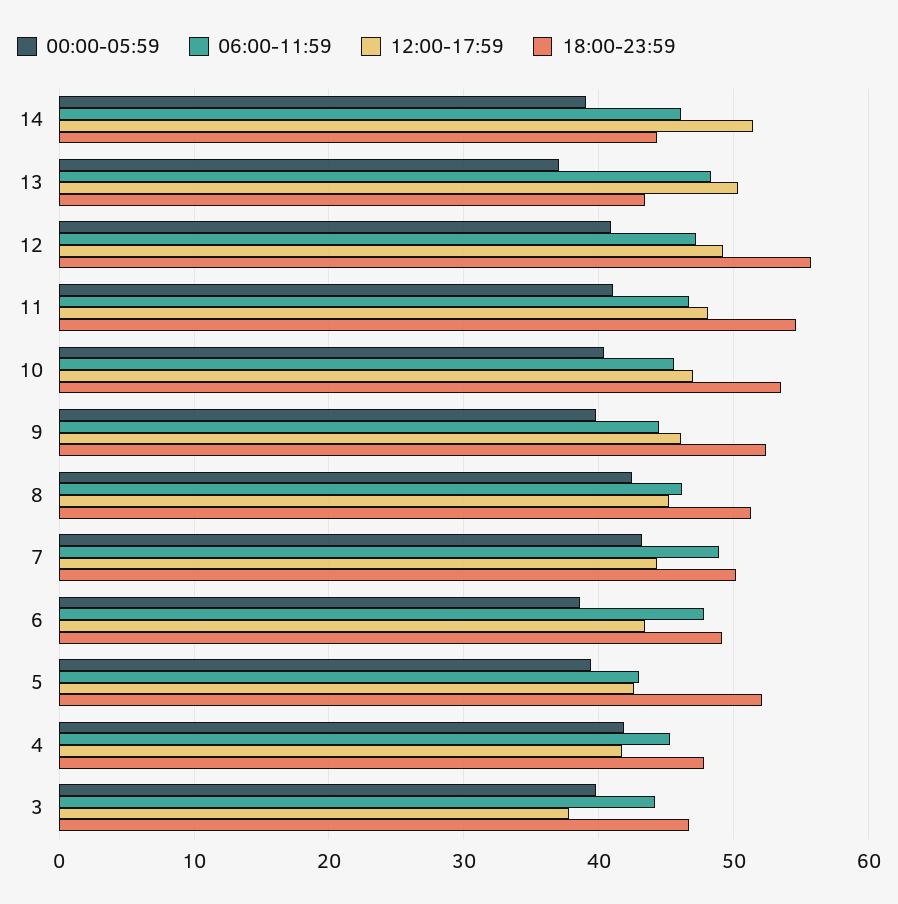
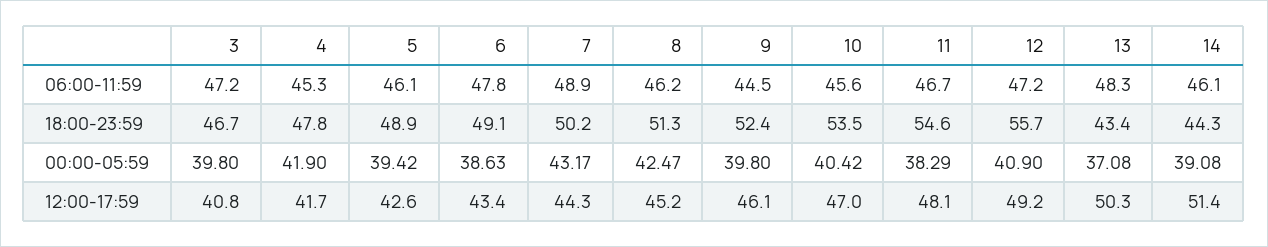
00:00-05:59, 11: 41 -> 38.29
06:00-11:59, 5: 43 -> 46.1
18:00-23:59, 5: 52 -> 48.9
06:00-11:59, 3: 44 -> 47.2
12:00-17:59, 3: 38 -> 40.8

